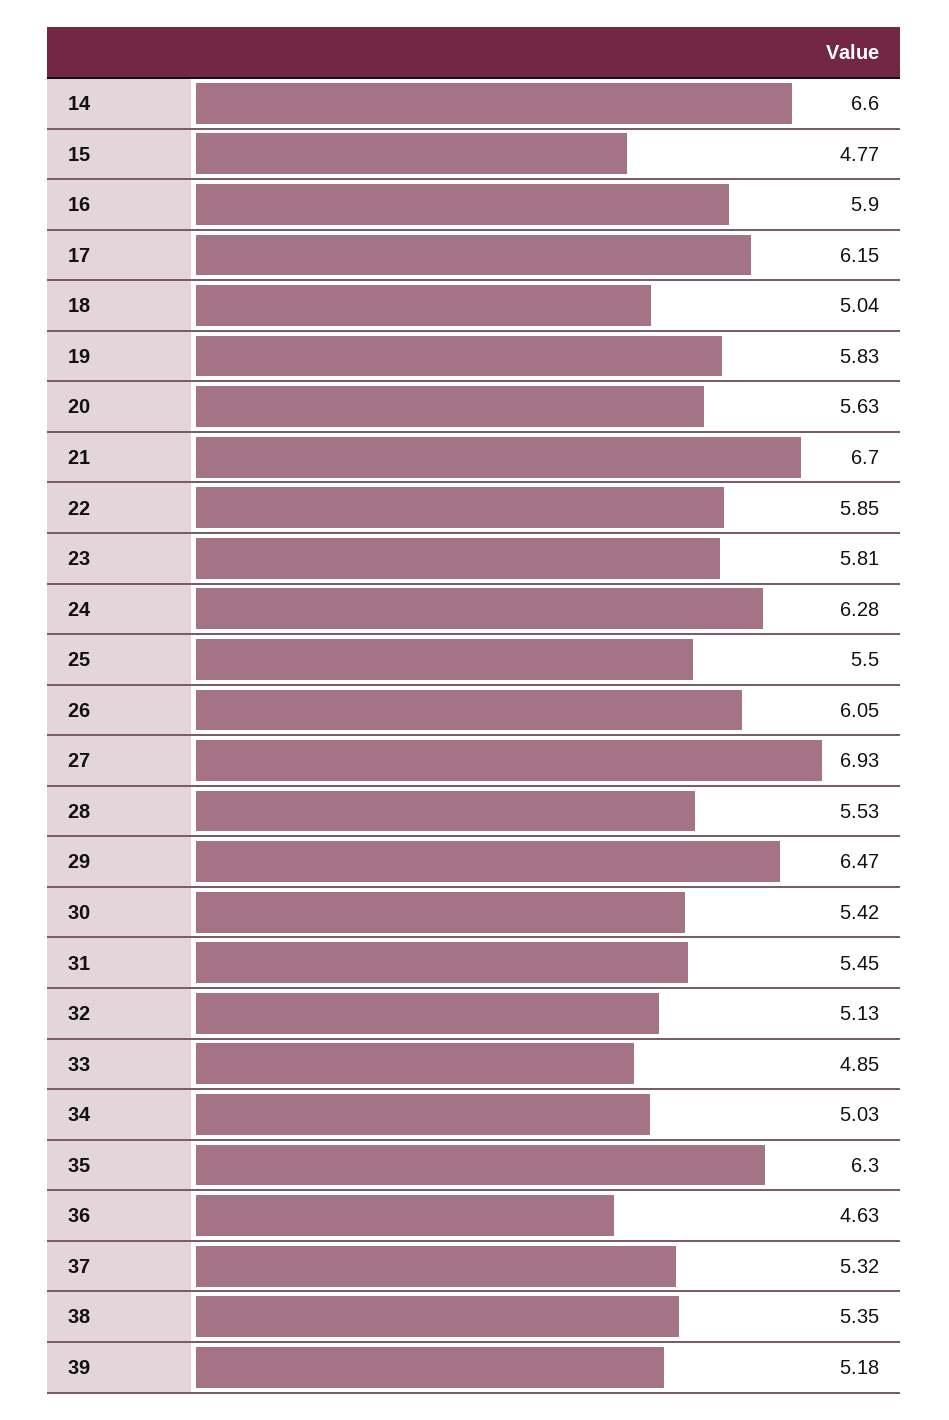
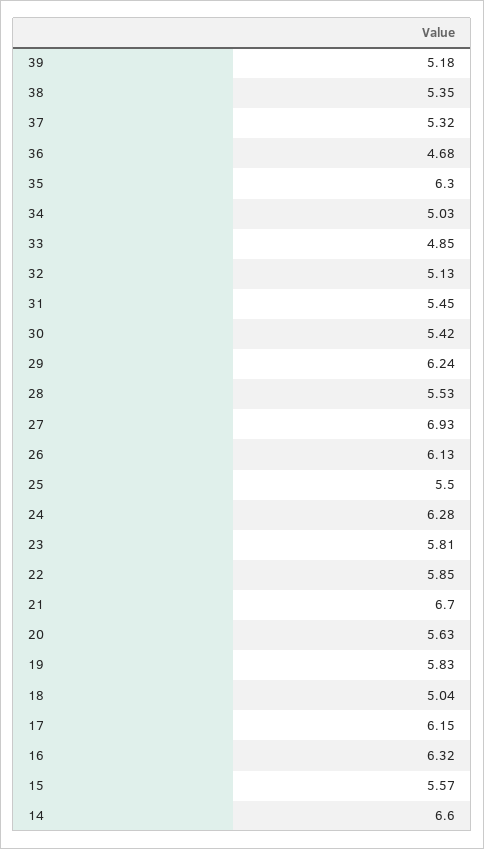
15: 4.77 -> 5.57
16: 5.9 -> 6.32
26: 6.05 -> 6.13
29: 6.47 -> 6.24
36: 4.63 -> 4.68

